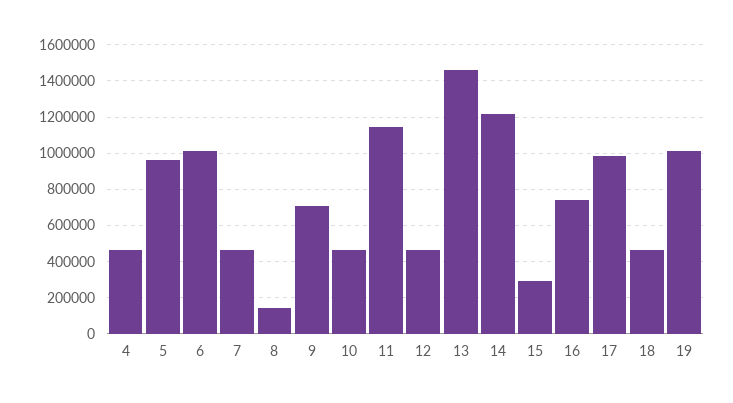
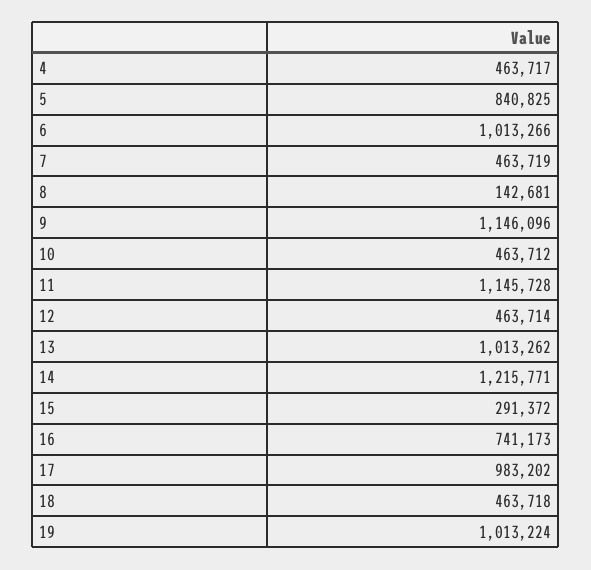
5: 950000 -> 840825
9: 700000 -> 1146096
13: 1450000 -> 1013262

